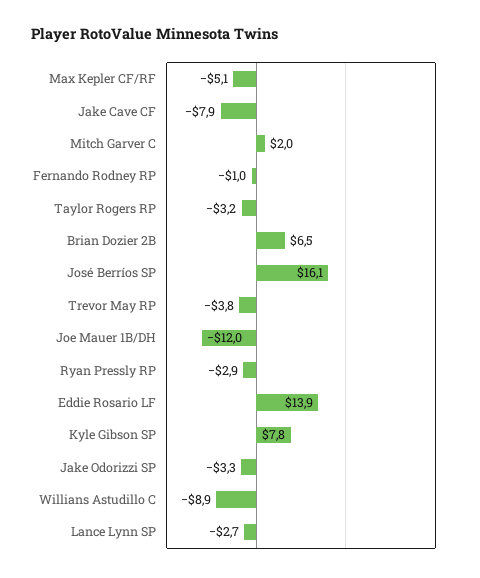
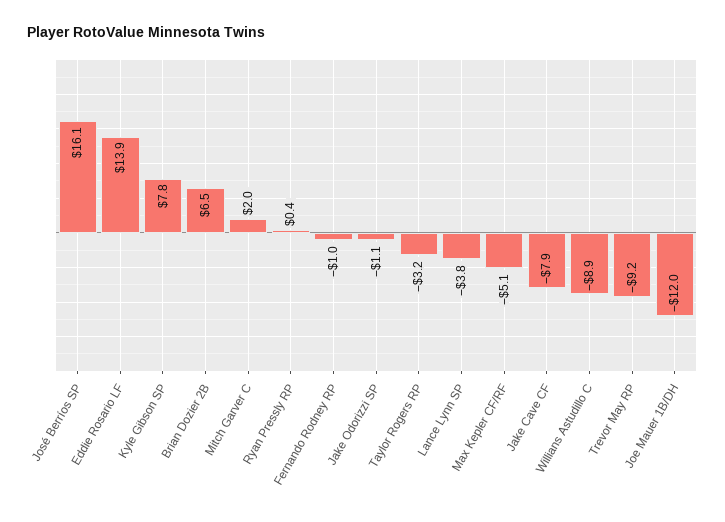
Trevor May RP: -3.8 -> -9.2
Ryan Pressly RP: -2.9 -> 0.4
Jake Odorizzi SP: -3.3 -> -1.1
Lance Lynn SP: -2.7 -> -3.8

